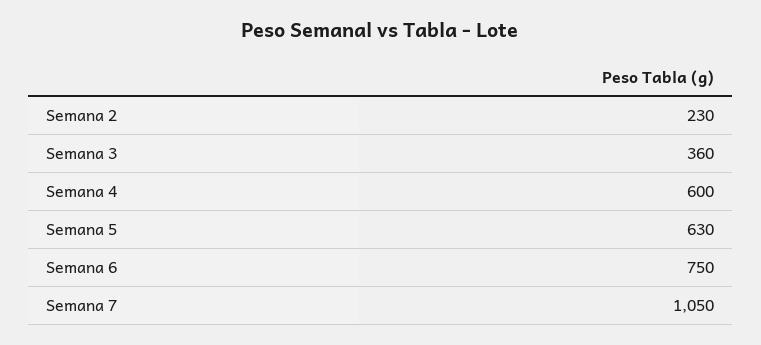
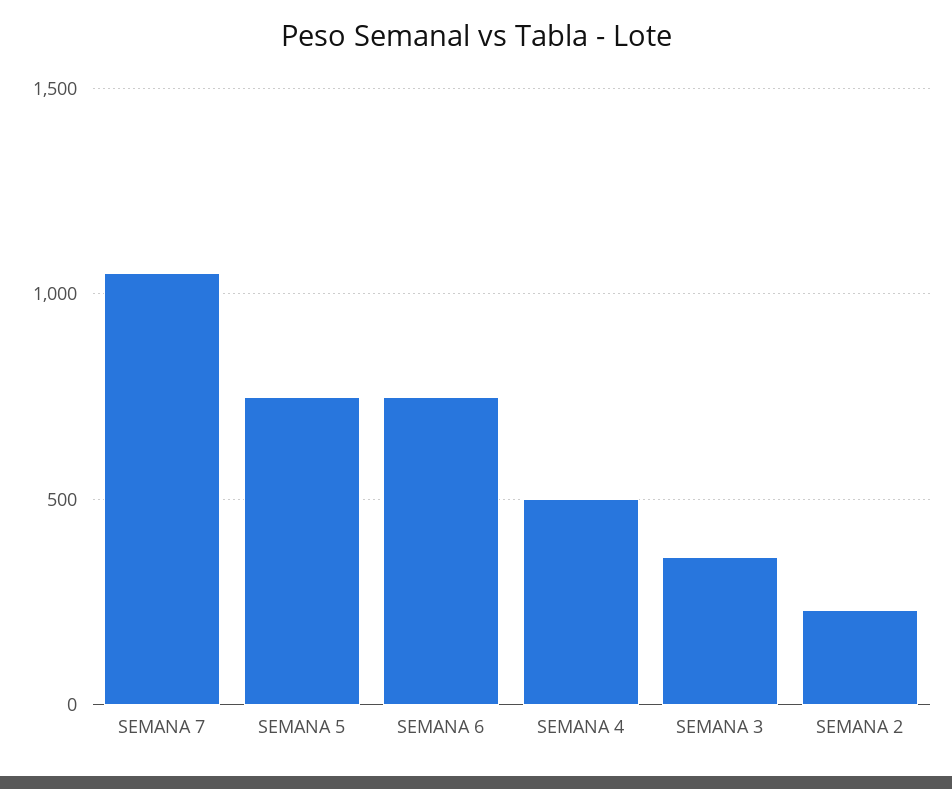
Semana 4: 600 -> 500
Semana 5: 630 -> 750

